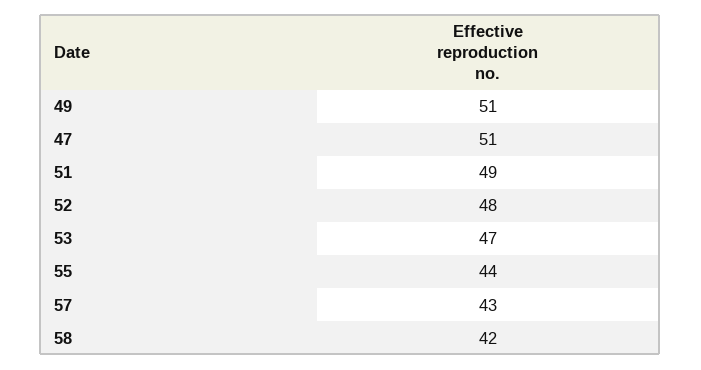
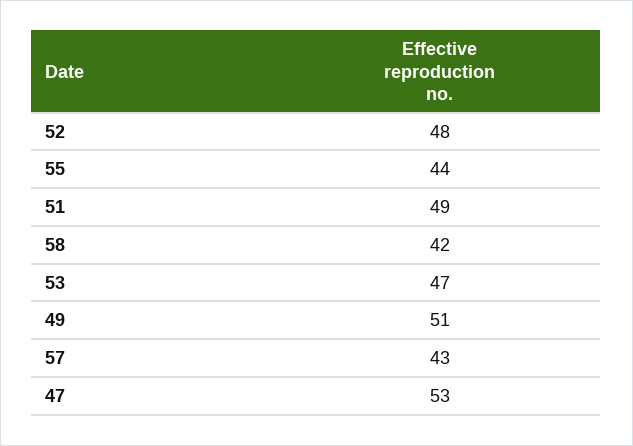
47: 51 -> 53

